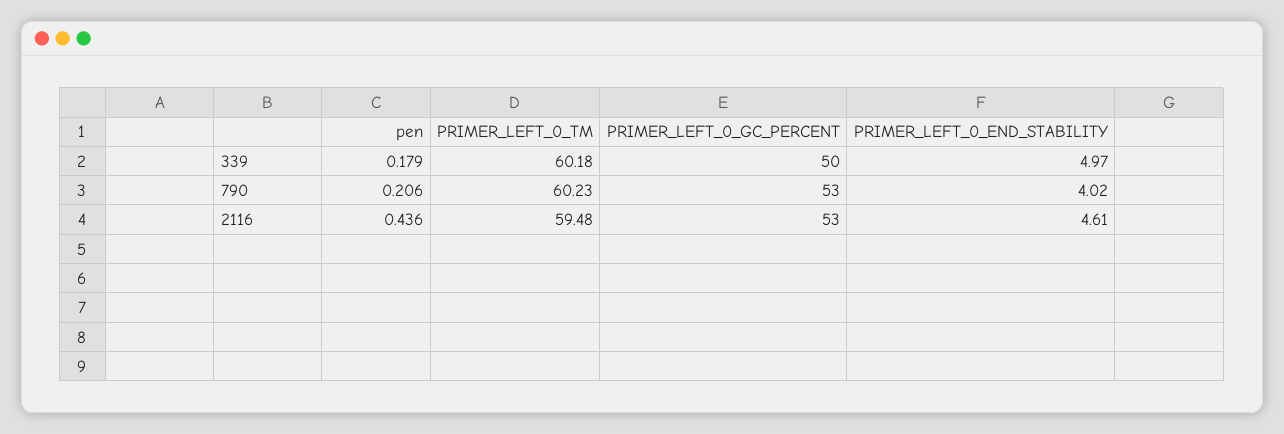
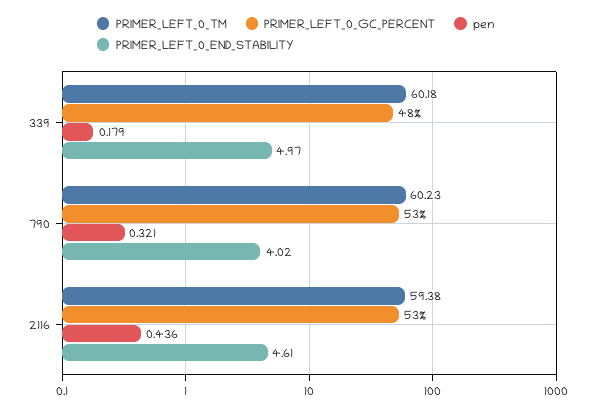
PRIMER_LEFT_0_GC_PERCENT, 339: 50 -> 48
pen, 790: 0.206 -> 0.321
PRIMER_LEFT_0_TM, 2116: 59.48 -> 59.38

